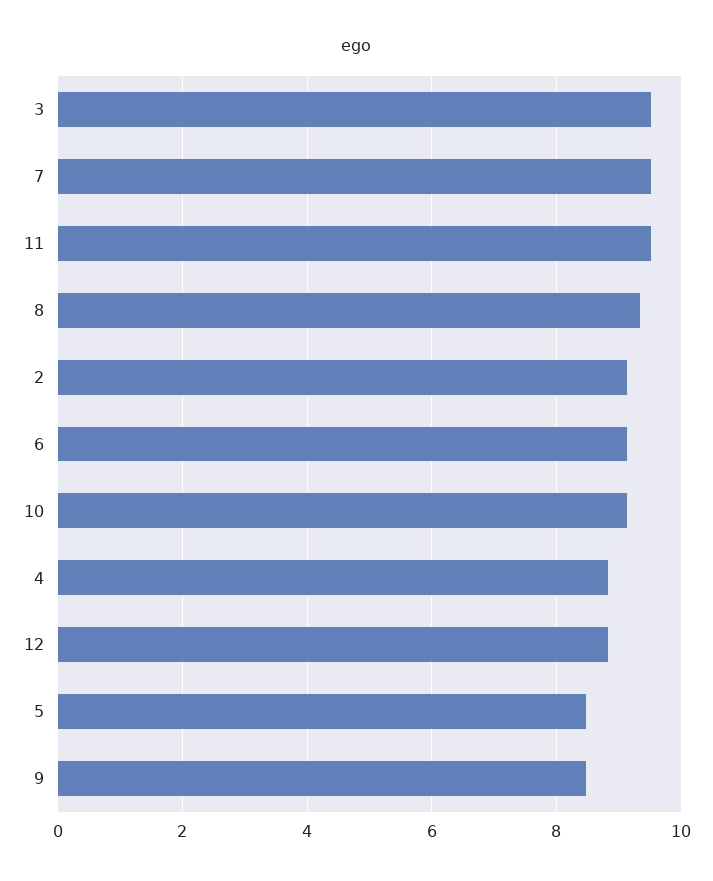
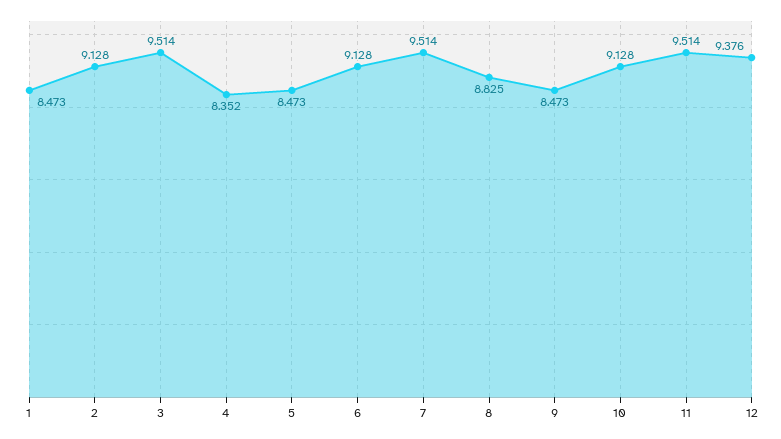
8: 9.4 -> 8.825
4: 8.8 -> 8.352
12: 8.8 -> 9.376
1: none -> 8.473

